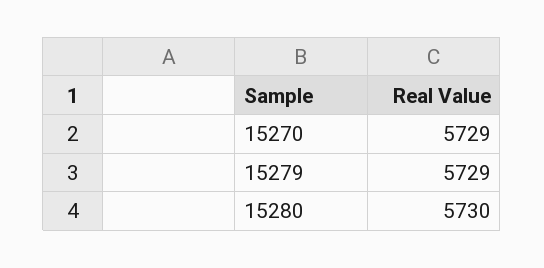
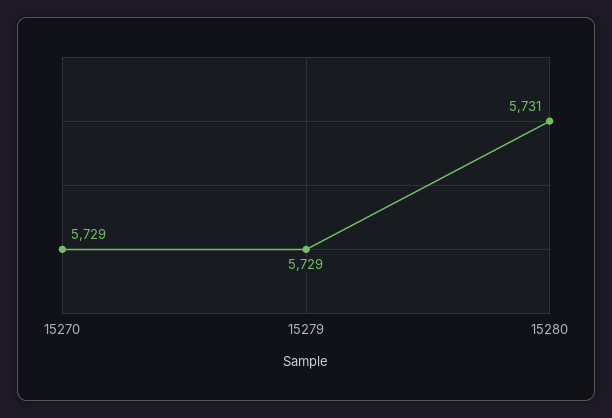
15280: 5730 -> 5731

